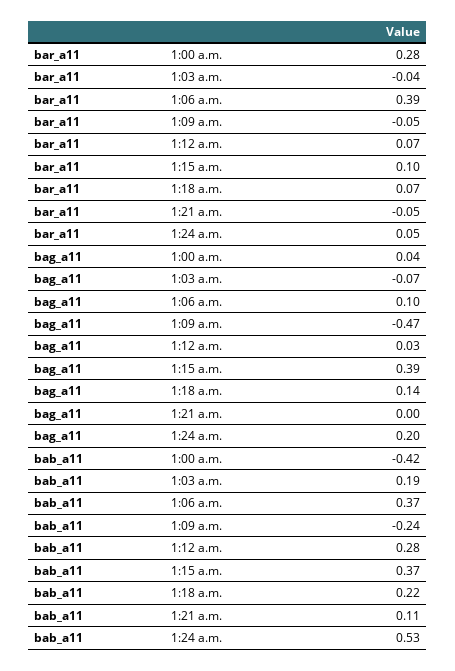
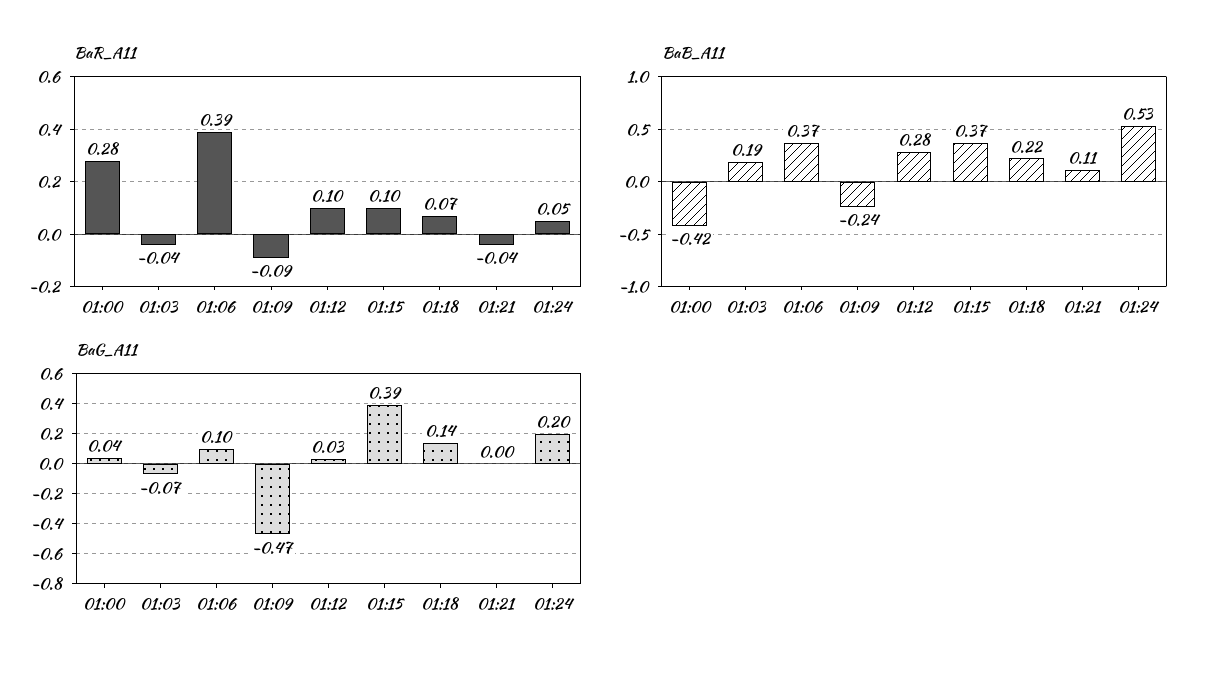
bar_a11, 1:09 a.m.: -0.05 -> -0.09
bar_a11, 1:12 a.m.: 0.07 -> 0.1
bar_a11, 1:21 a.m.: -0.05 -> -0.04

